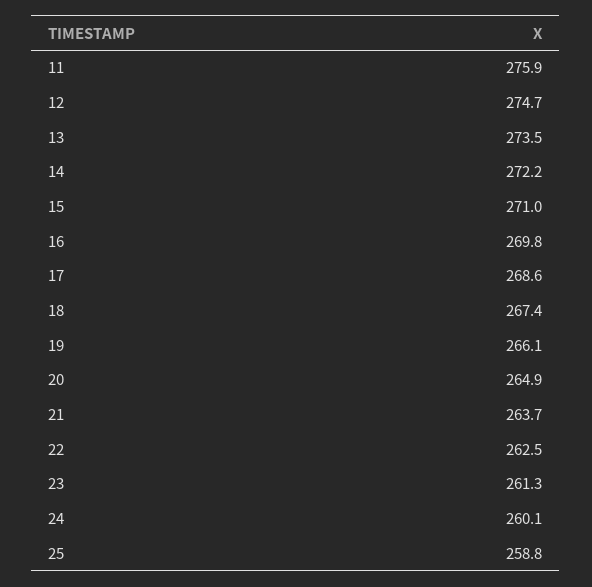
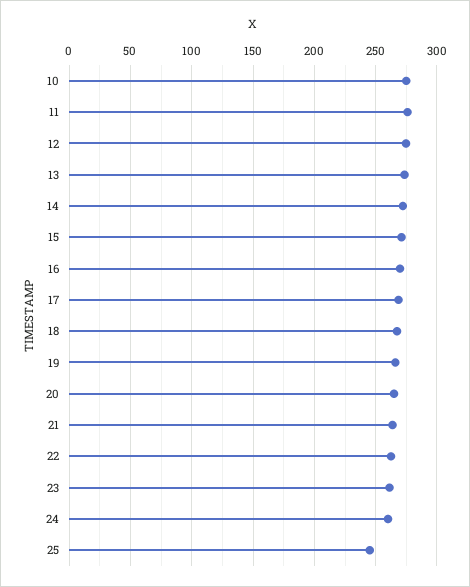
25: 258.8 -> 245
10: none -> 275

